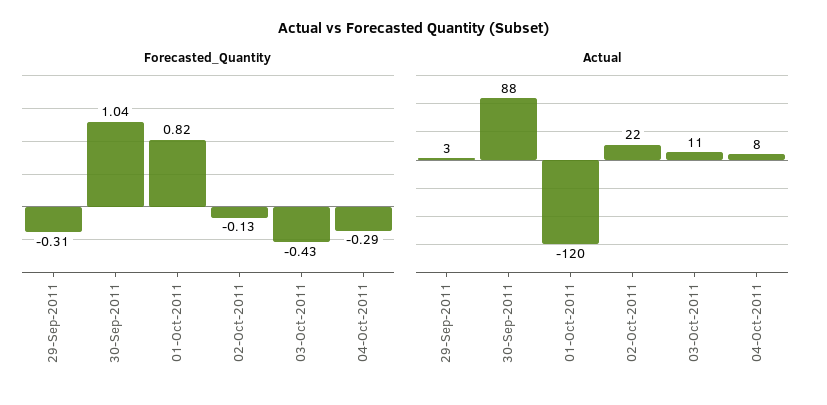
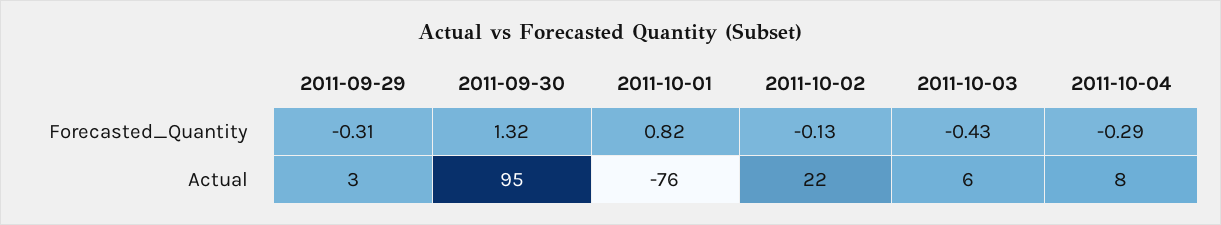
Forecasted_Quantity, 30-Sep-2011: 1.04 -> 1.32
Actual, 30-Sep-2011: 88 -> 95
Actual, 01-Oct-2011: -120 -> -76
Actual, 03-Oct-2011: 11 -> 6

